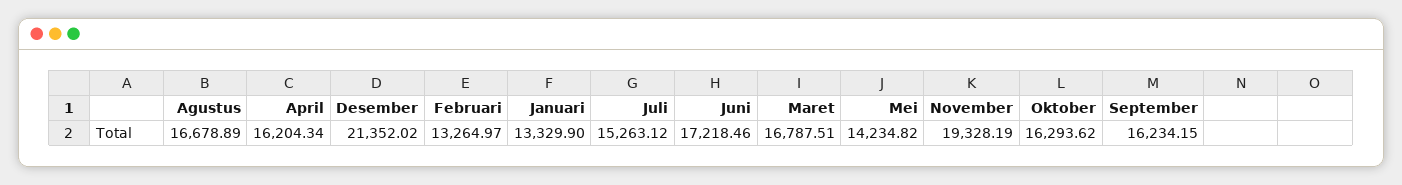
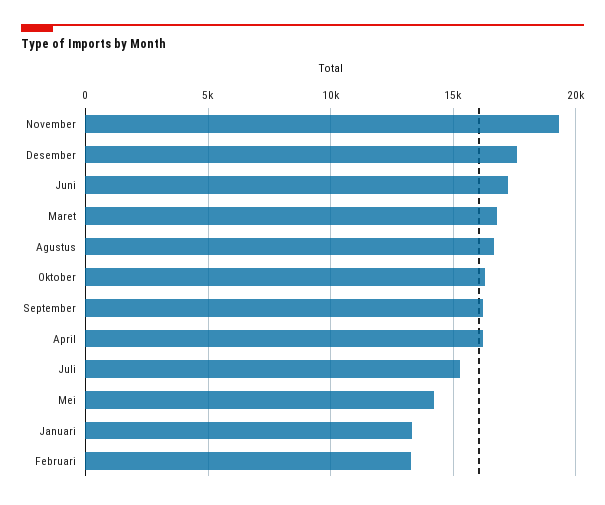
Desember: 21352.02 -> 17500

